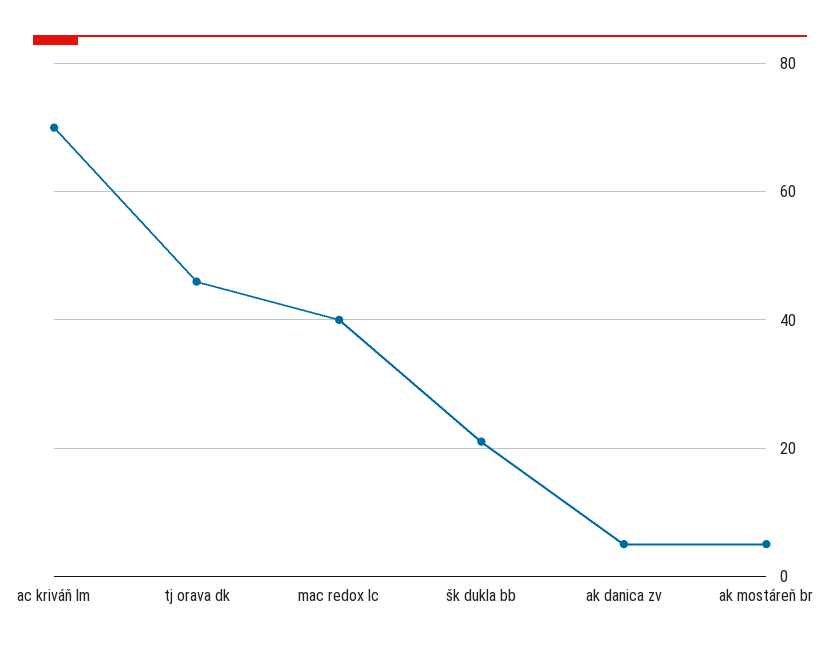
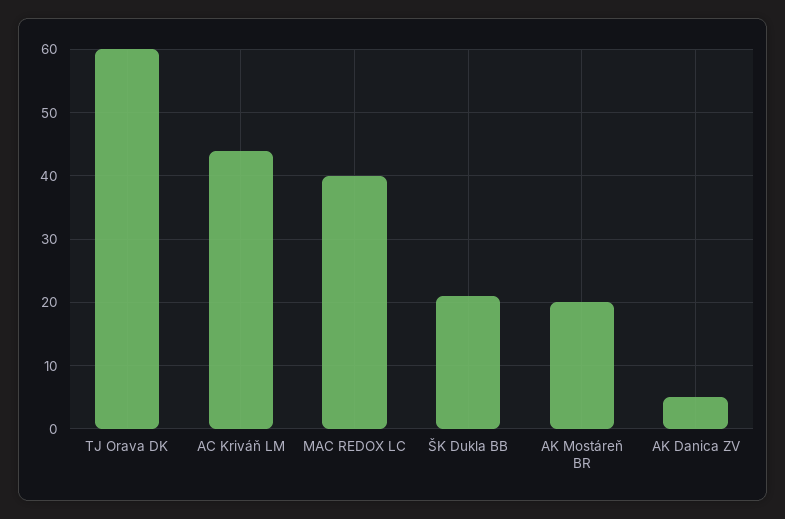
ac kriváň lm: 70 -> 44
tj orava dk: 45 -> 60
ak mostáreň br: 5 -> 20

